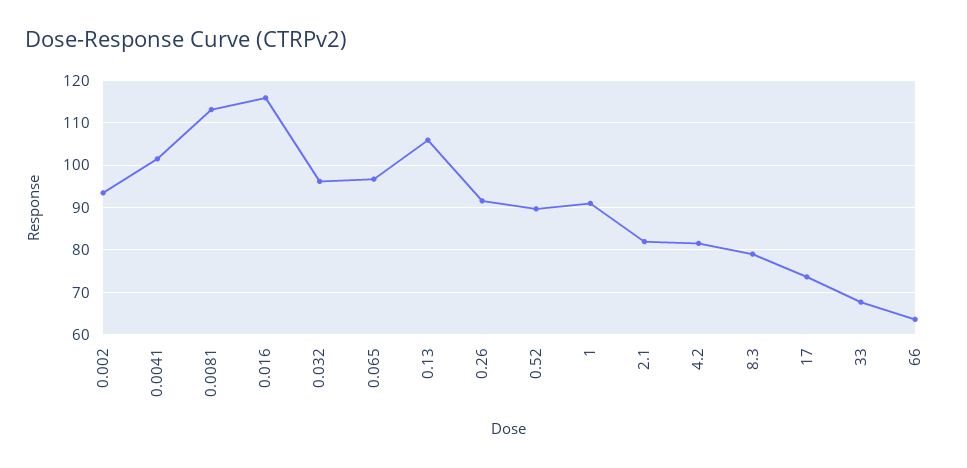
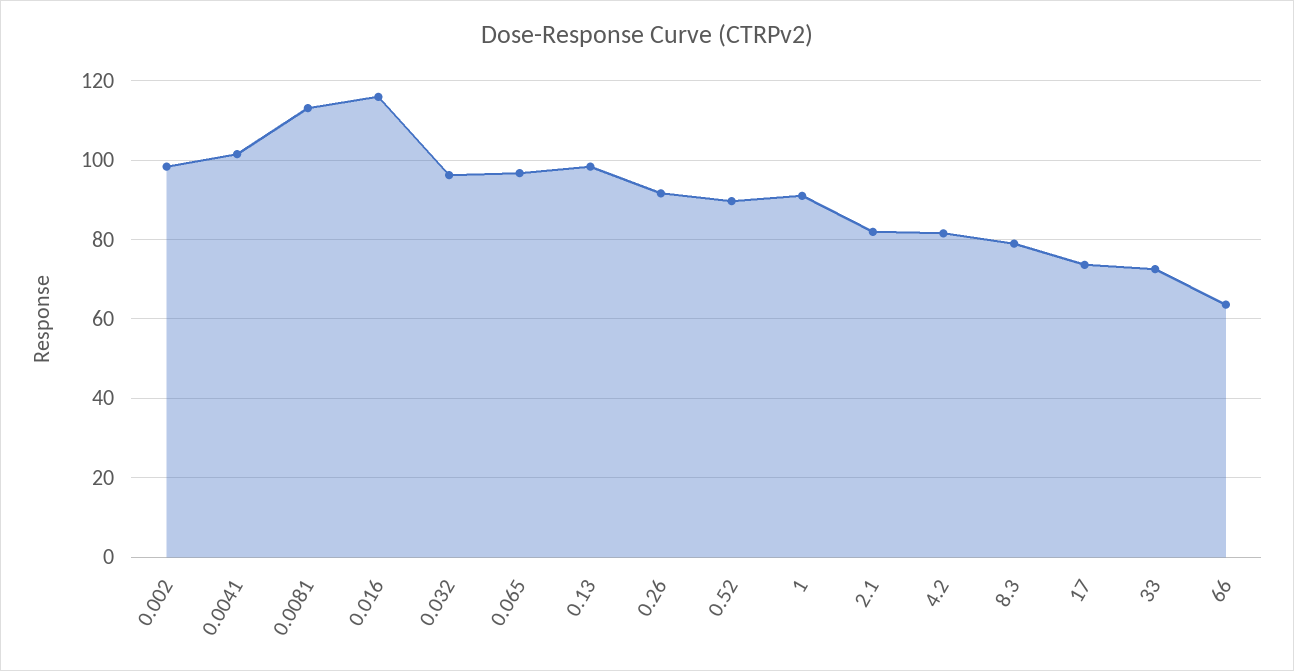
0.002: 94 -> 98
0.13: 106 -> 98
33: 68 -> 72

